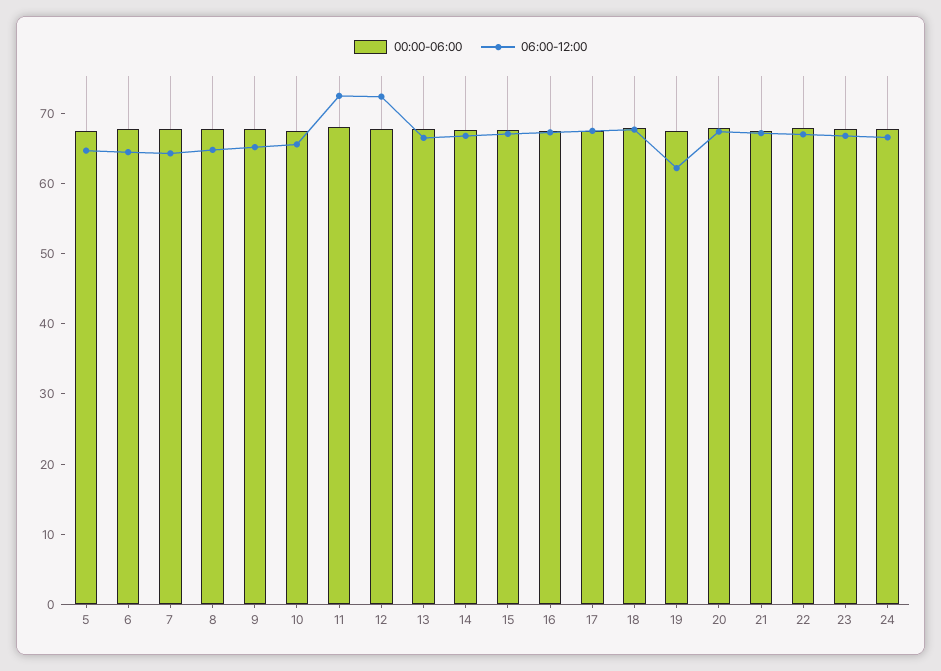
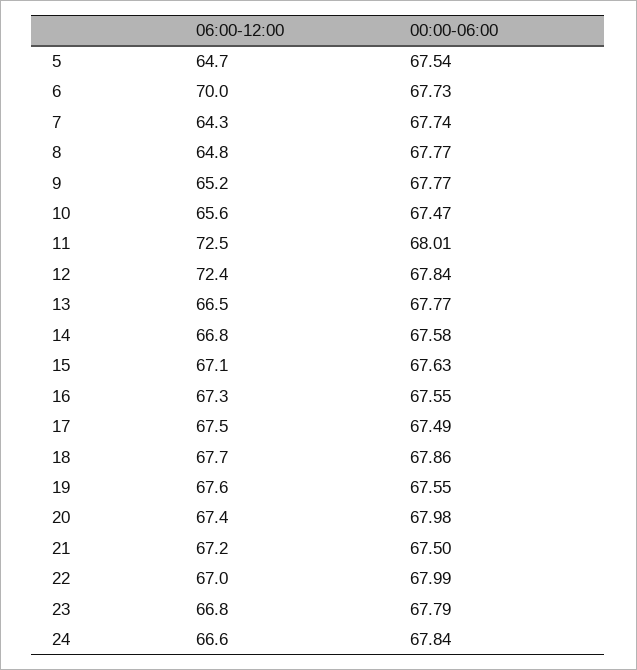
06:00-12:00, 6: 64 -> 70
06:00-12:00, 19: 62 -> 67.6

